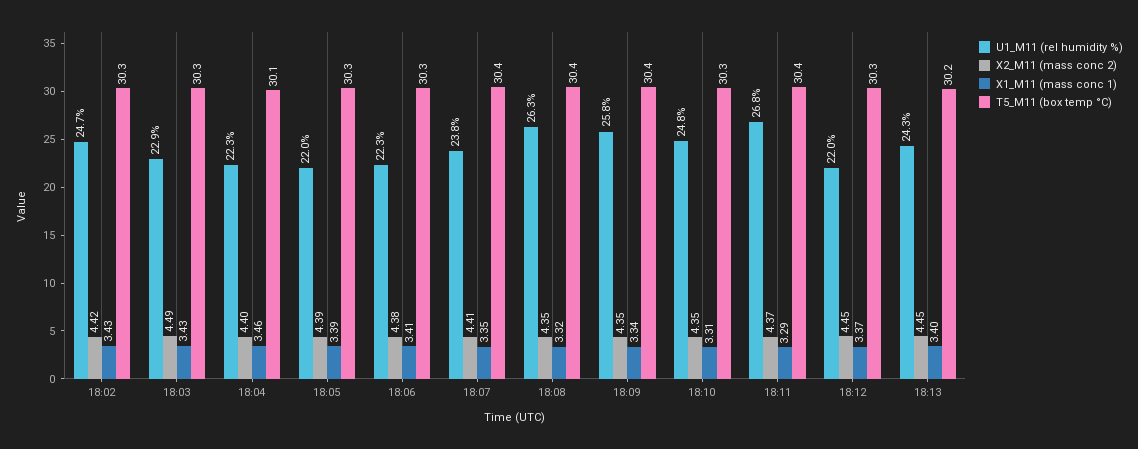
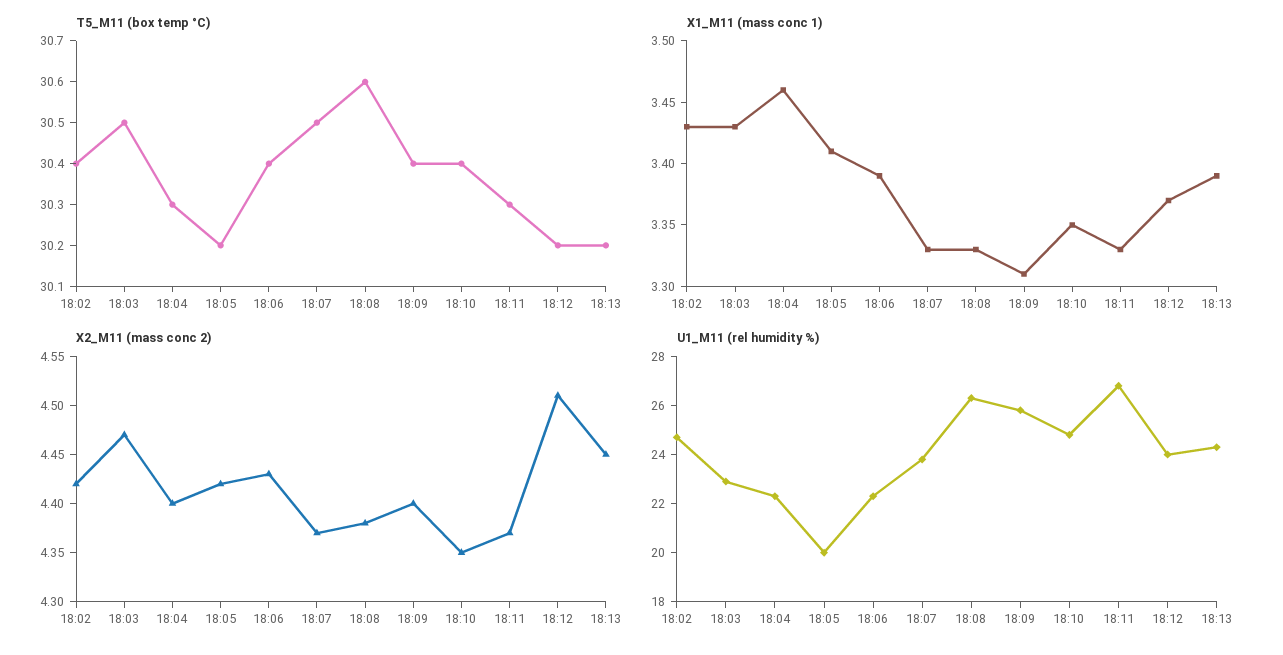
T5_M11 (box temp °C), 18:02: 30.3 -> 30.4
X2_M11 (mass conc 2), 18:03: 4.49 -> 4.47
T5_M11 (box temp °C), 18:03: 30.3 -> 30.5
T5_M11 (box temp °C), 18:04: 30.1 -> 30.3
U1_M11 (rel humidity %), 18:05: 22 -> 20
X2_M11 (mass conc 2), 18:05: 4.39 -> 4.42
X1_M11 (mass conc 1), 18:05: 3.39 -> 3.41
T5_M11 (box temp °C), 18:05: 30.3 -> 30.2
X2_M11 (mass conc 2), 18:06: 4.38 -> 4.43
X1_M11 (mass conc 1), 18:06: 3.41 -> 3.39
T5_M11 (box temp °C), 18:06: 30.3 -> 30.4
X2_M11 (mass conc 2), 18:07: 4.41 -> 4.37
X1_M11 (mass conc 1), 18:07: 3.35 -> 3.33
T5_M11 (box temp °C), 18:07: 30.4 -> 30.5
X2_M11 (mass conc 2), 18:08: 4.35 -> 4.38
X1_M11 (mass conc 1), 18:08: 3.32 -> 3.33
T5_M11 (box temp °C), 18:08: 30.4 -> 30.6
X2_M11 (mass conc 2), 18:09: 4.35 -> 4.4
X1_M11 (mass conc 1), 18:09: 3.34 -> 3.31
X1_M11 (mass conc 1), 18:10: 3.31 -> 3.35
T5_M11 (box temp °C), 18:10: 30.3 -> 30.4
X1_M11 (mass conc 1), 18:11: 3.29 -> 3.33
T5_M11 (box temp °C), 18:11: 30.4 -> 30.3
U1_M11 (rel humidity %), 18:12: 22 -> 24
X2_M11 (mass conc 2), 18:12: 4.45 -> 4.51
T5_M11 (box temp °C), 18:12: 30.3 -> 30.2
X1_M11 (mass conc 1), 18:13: 3.4 -> 3.39

